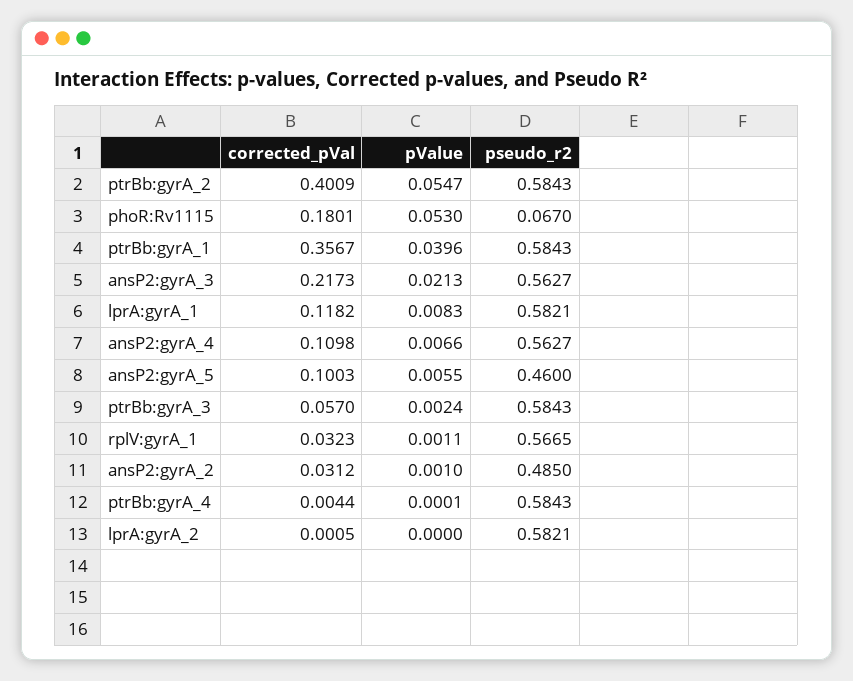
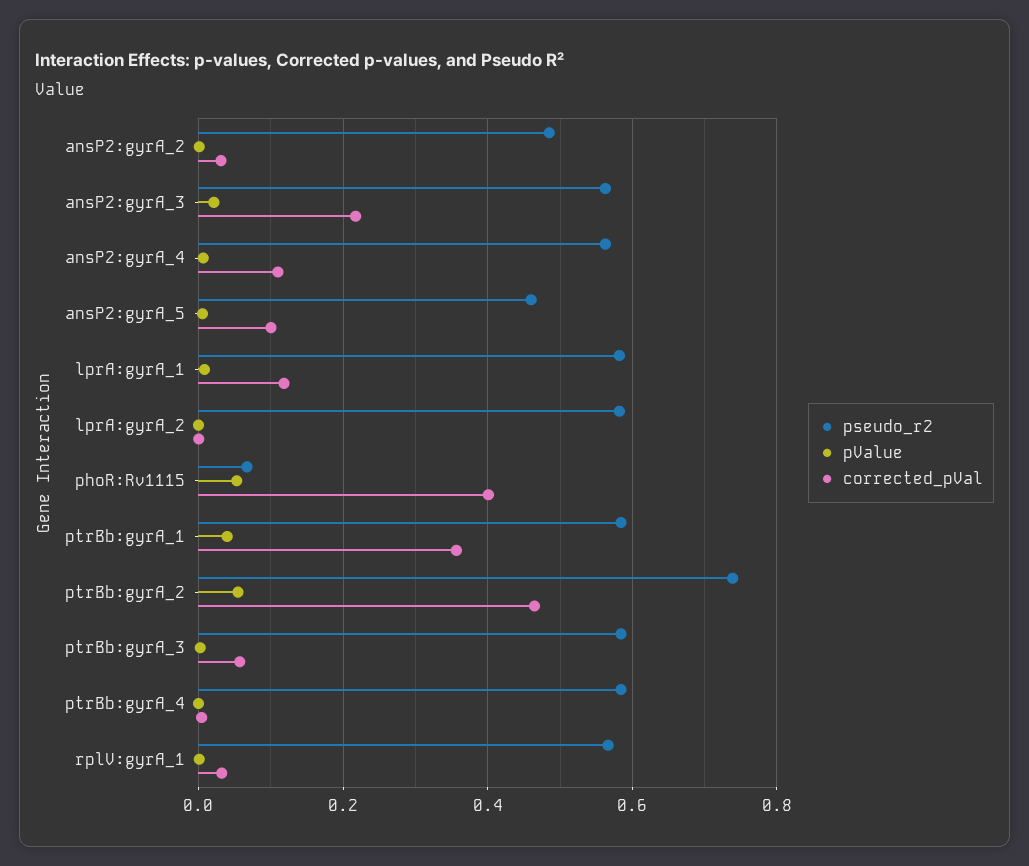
corrected_pVal, ptrBb:gyrA_2: 0.4009 -> 0.46
pseudo_r2, ptrBb:gyrA_2: 0.5843 -> 0.74
corrected_pVal, phoR:Rv1115: 0.1801 -> 0.4

